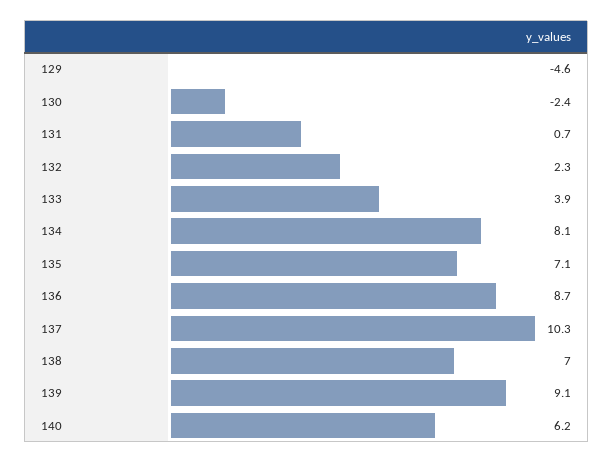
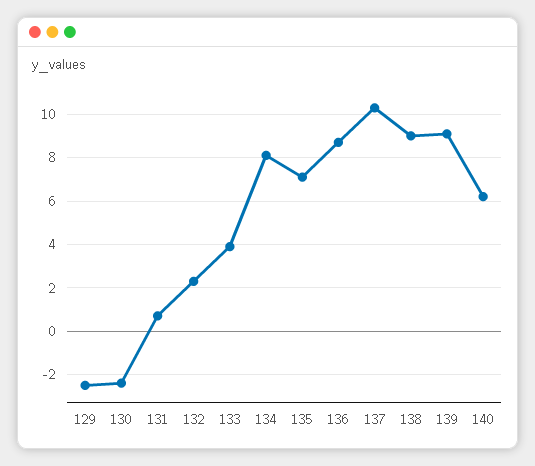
129: -4.6 -> -2.5
138: 7 -> 9

